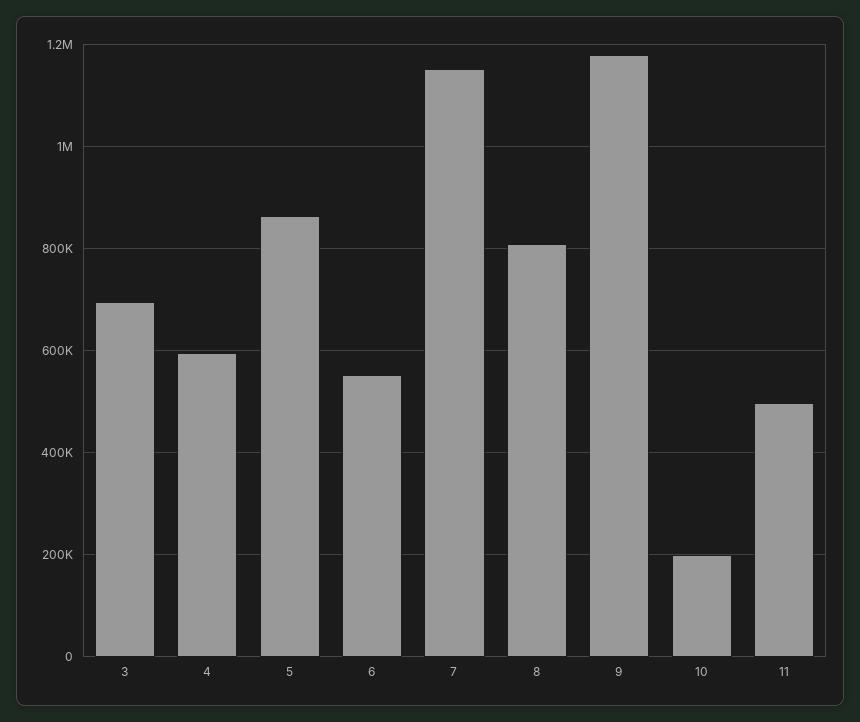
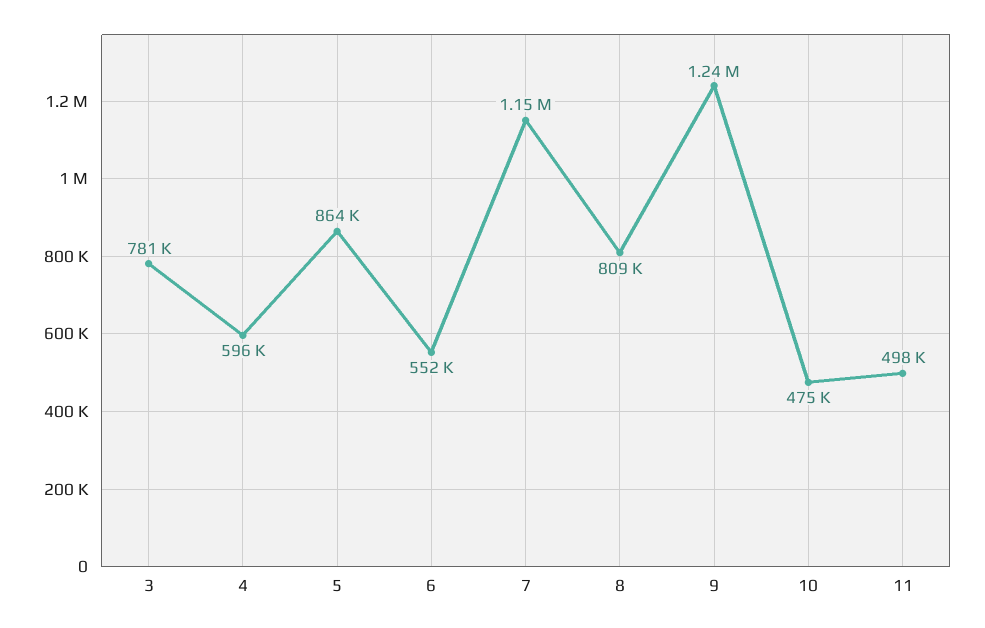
3: 700000 -> 781000
9: 1180000 -> 1240000
10: 200000 -> 475000

